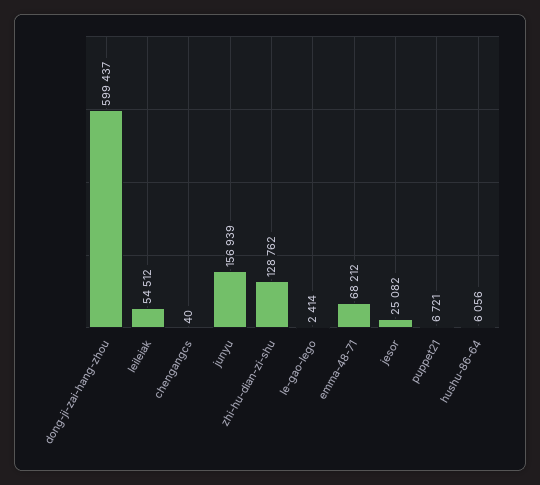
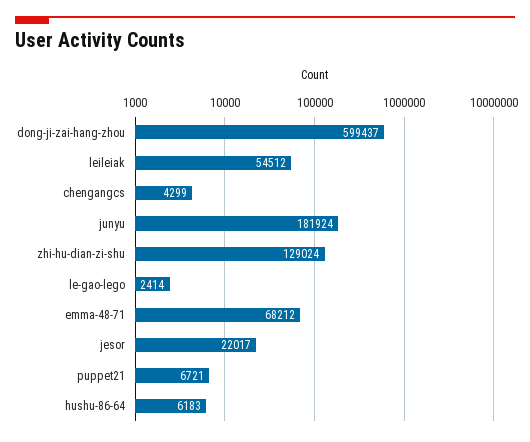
chengangcs: 40 -> 4299
junyu: 156939 -> 181924
zhi-hu-dian-zi-shu: 128762 -> 129024
jesor: 25082 -> 22017
hushu-86-64: 6056 -> 6183

